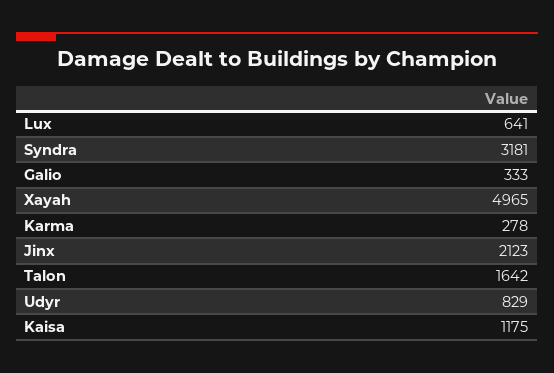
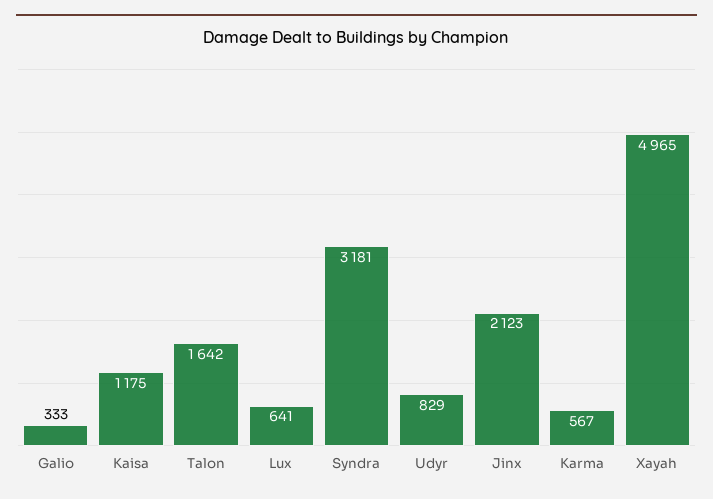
Karma: 278 -> 567

